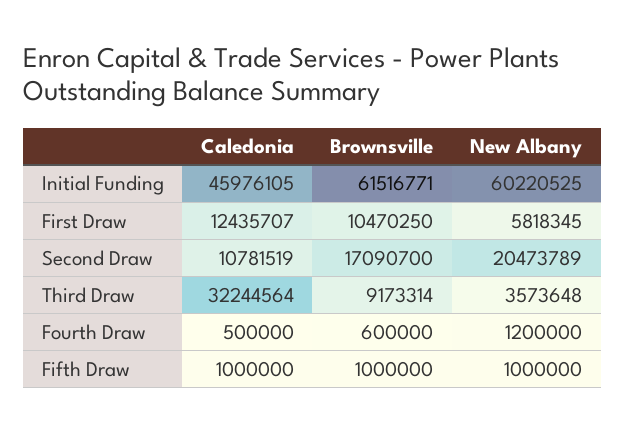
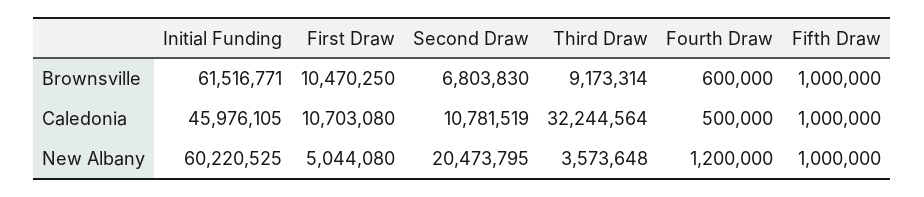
Caledonia, First Draw: 12435707 -> 10703080
New Albany, First Draw: 5818345 -> 5044080
Brownsville, Second Draw: 17090700 -> 6803830
New Albany, Second Draw: 20473789 -> 20473795

